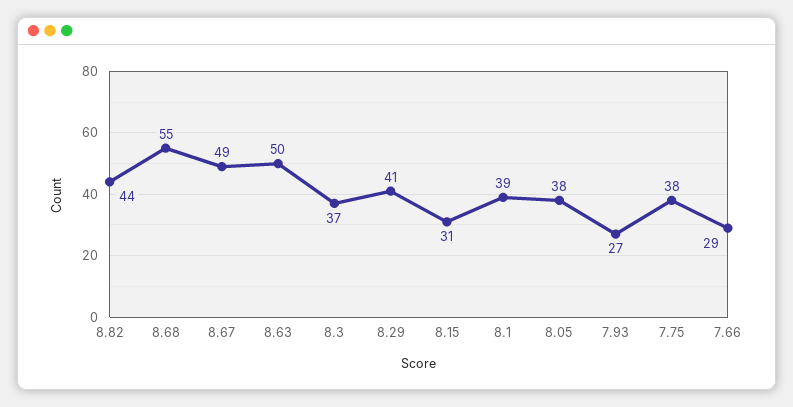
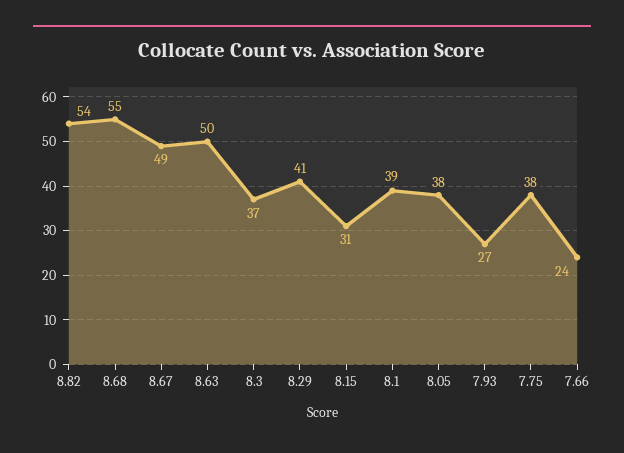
8.82: 44 -> 54
7.66: 29 -> 24

